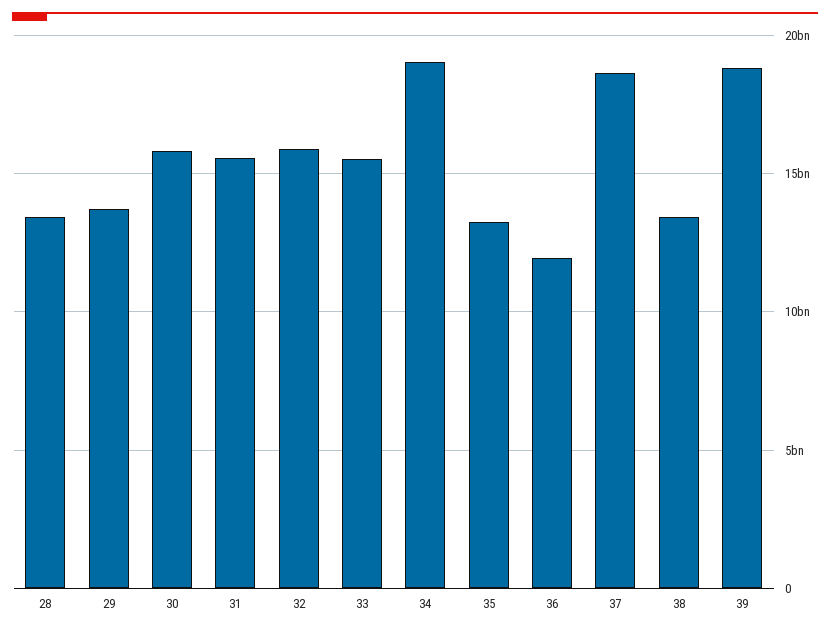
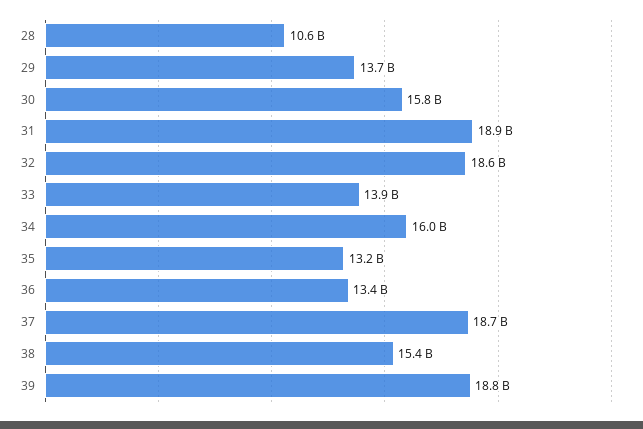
28: 13500000000 -> 10600000000
31: 15500000000 -> 18900000000
32: 16000000000 -> 18600000000
33: 15500000000 -> 13900000000
34: 19000000000 -> 16000000000
36: 12000000000 -> 13400000000
38: 13500000000 -> 15400000000

